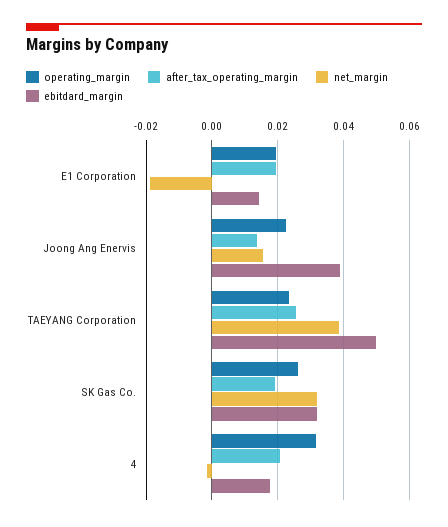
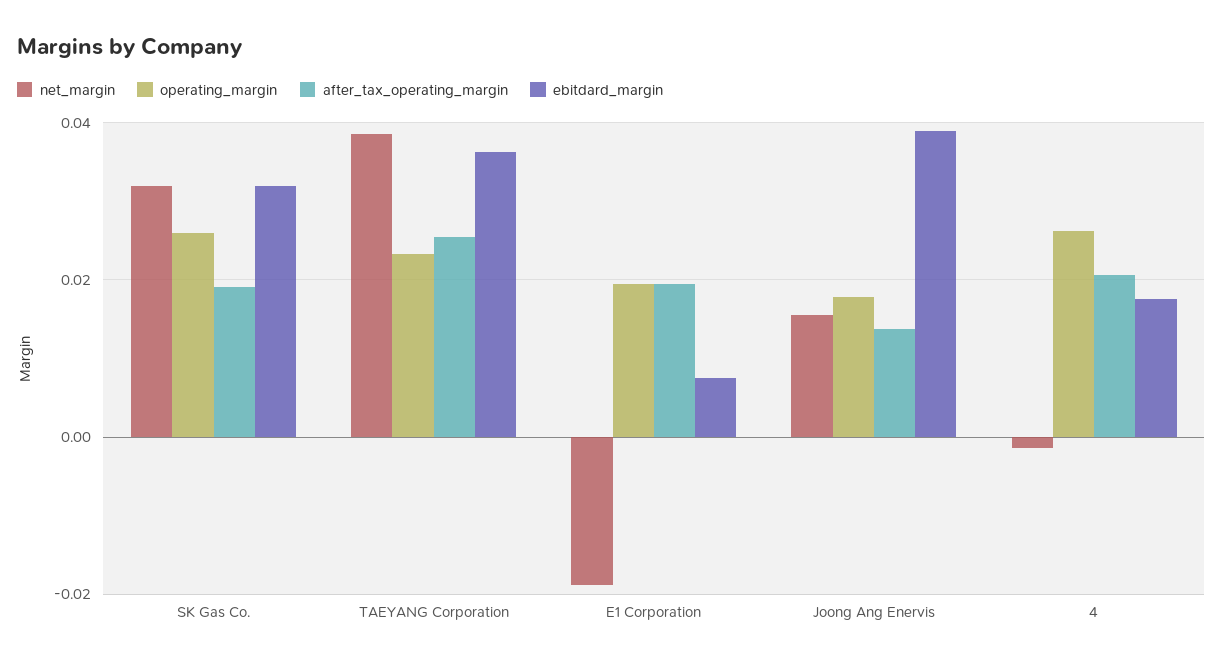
ebitdard_margin, E1 Corporation: 0.014 -> 0.008
operating_margin, Joong Ang Enervis: 0.022 -> 0.018
ebitdard_margin, TAEYANG Corporation: 0.05 -> 0.036
operating_margin, 4: 0.032 -> 0.026

